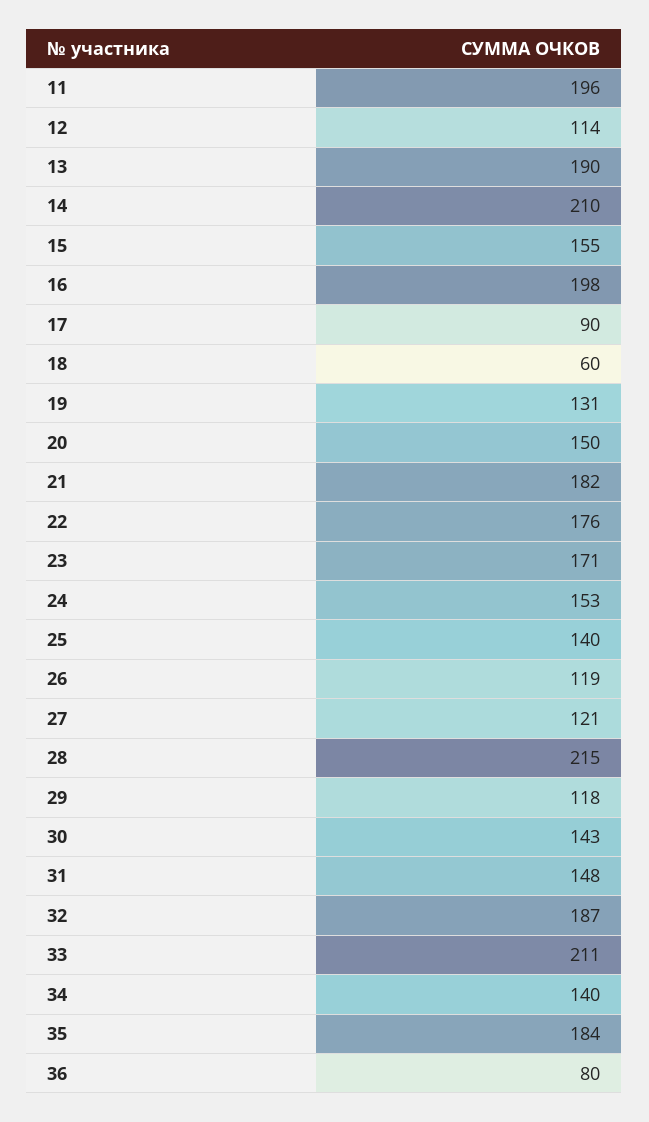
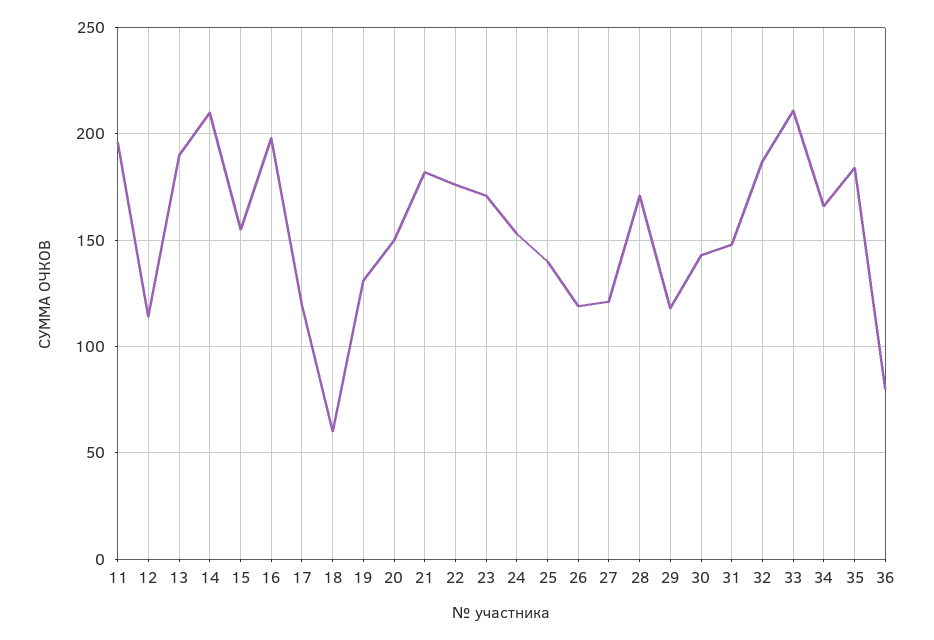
17: 90 -> 120
28: 215 -> 170
34: 140 -> 165

